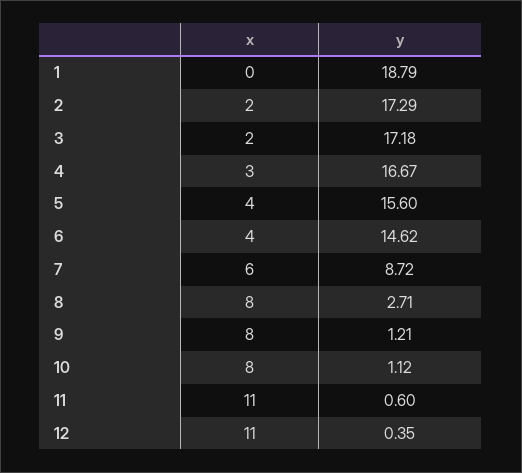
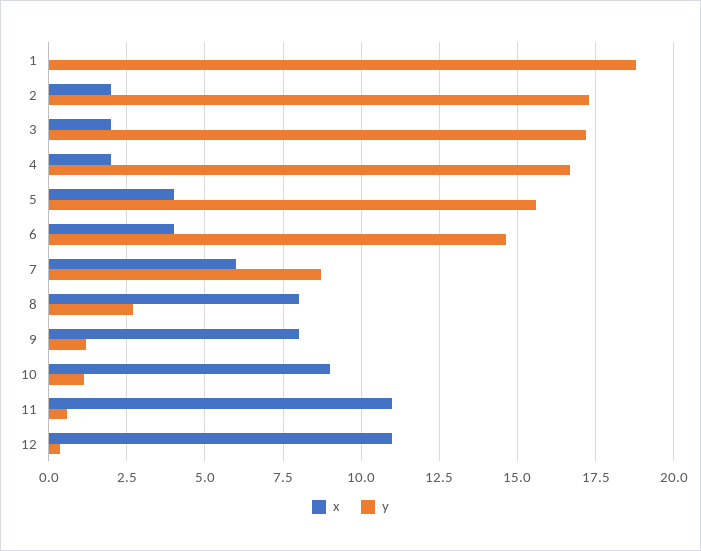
x, 4: 3 -> 2
x, 10: 8 -> 9

